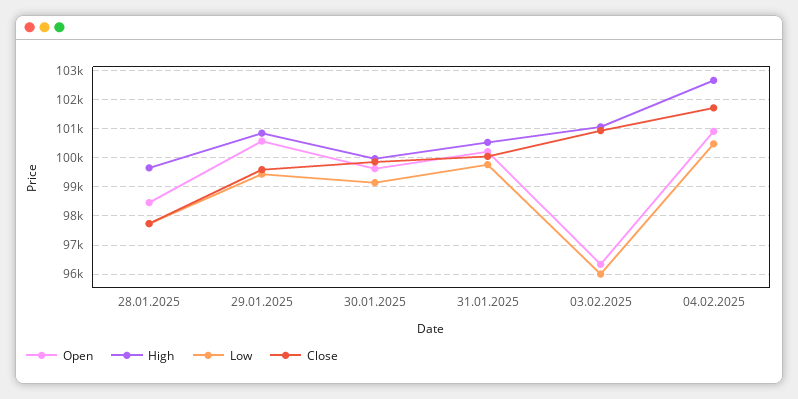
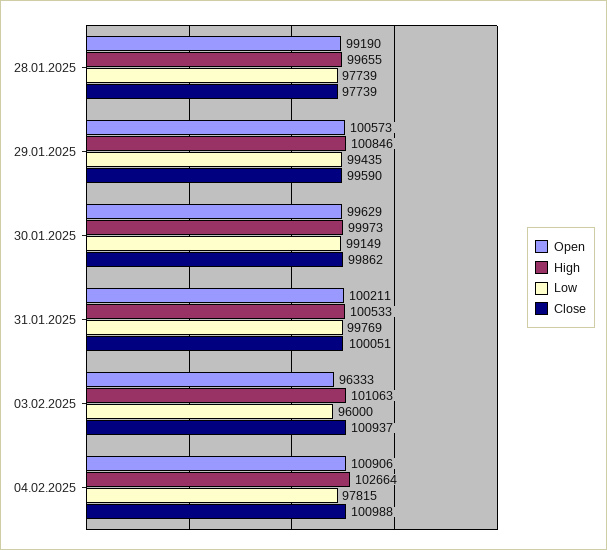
Open, 28.01.2025: 98500 -> 99190
Low, 04.02.2025: 100500 -> 97815
Close, 04.02.2025: 101750 -> 100988

